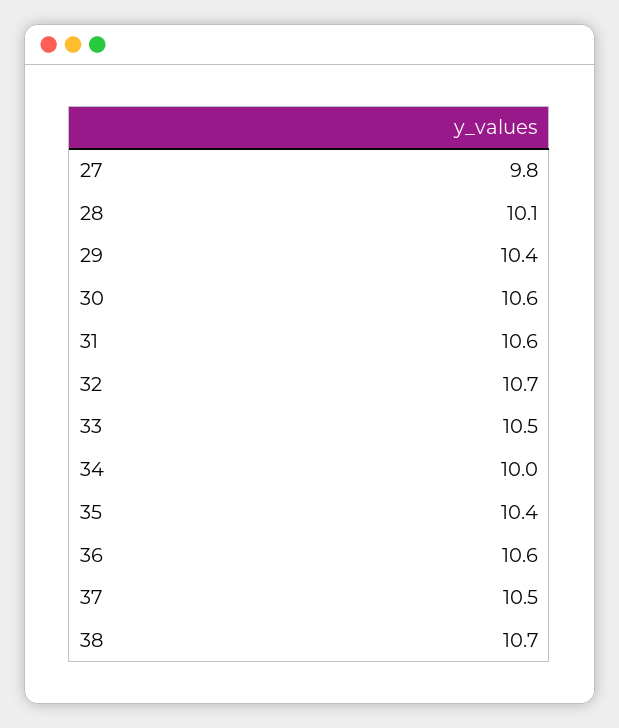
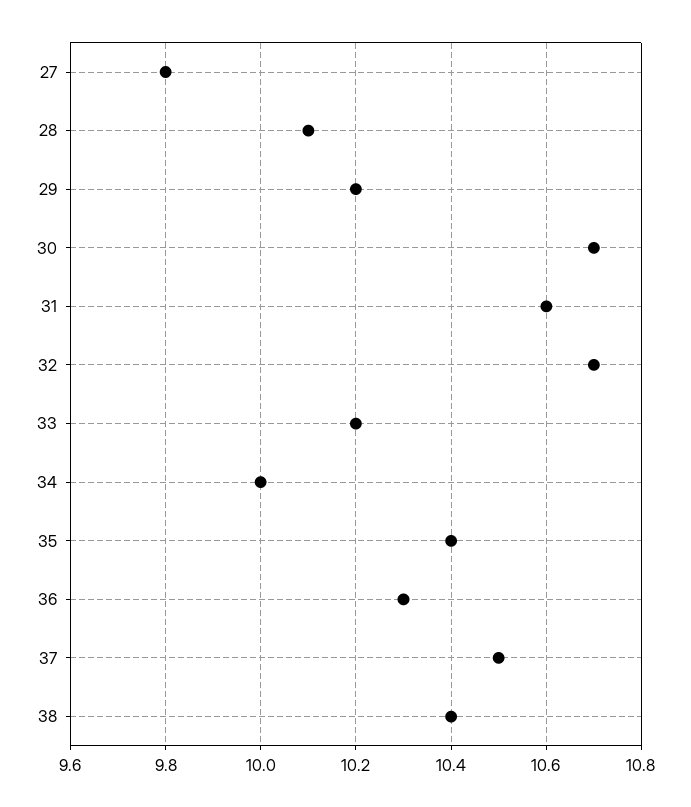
29: 10.4 -> 10.2
30: 10.6 -> 10.7
33: 10.5 -> 10.2
36: 10.6 -> 10.3
38: 10.7 -> 10.4

